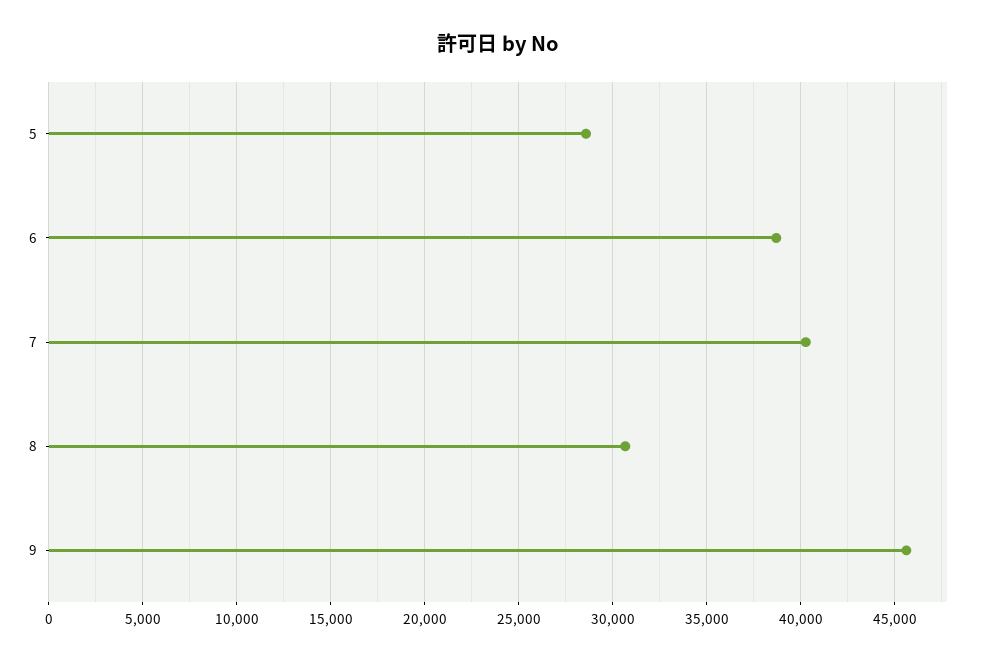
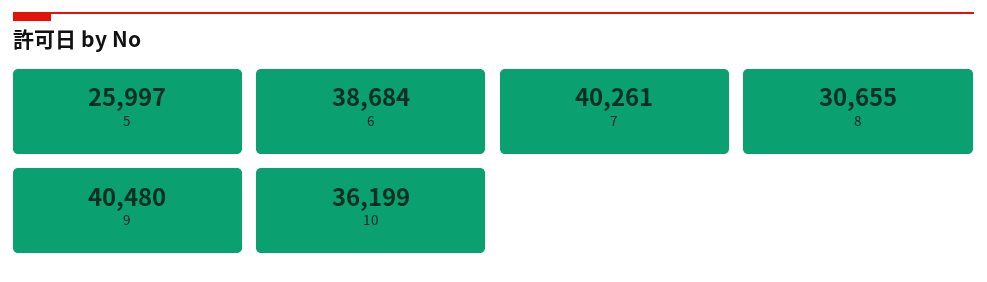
5: 28500 -> 25997
9: 45500 -> 40480
10: none -> 36199

